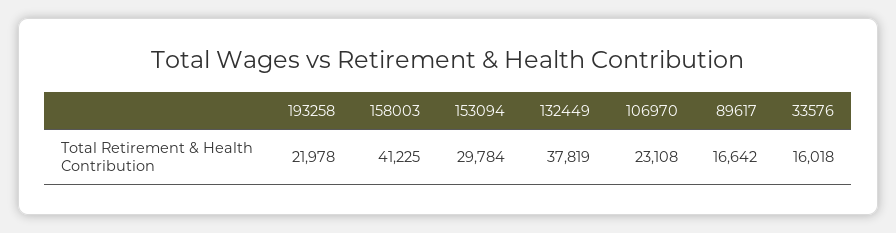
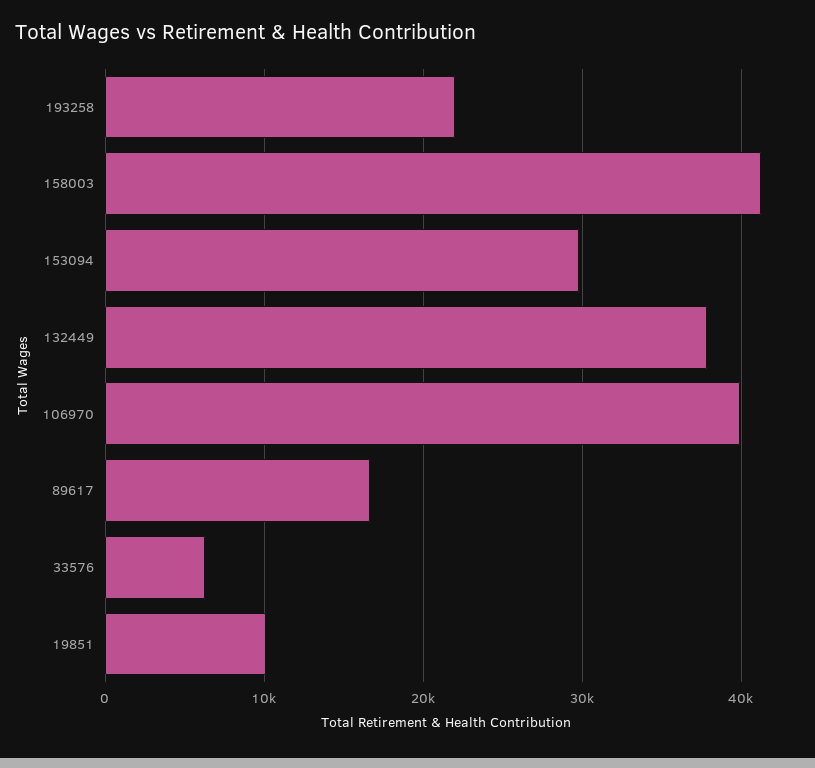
106970: 23108 -> 40000
33576: 16018 -> 6000
19851: none -> 10000

